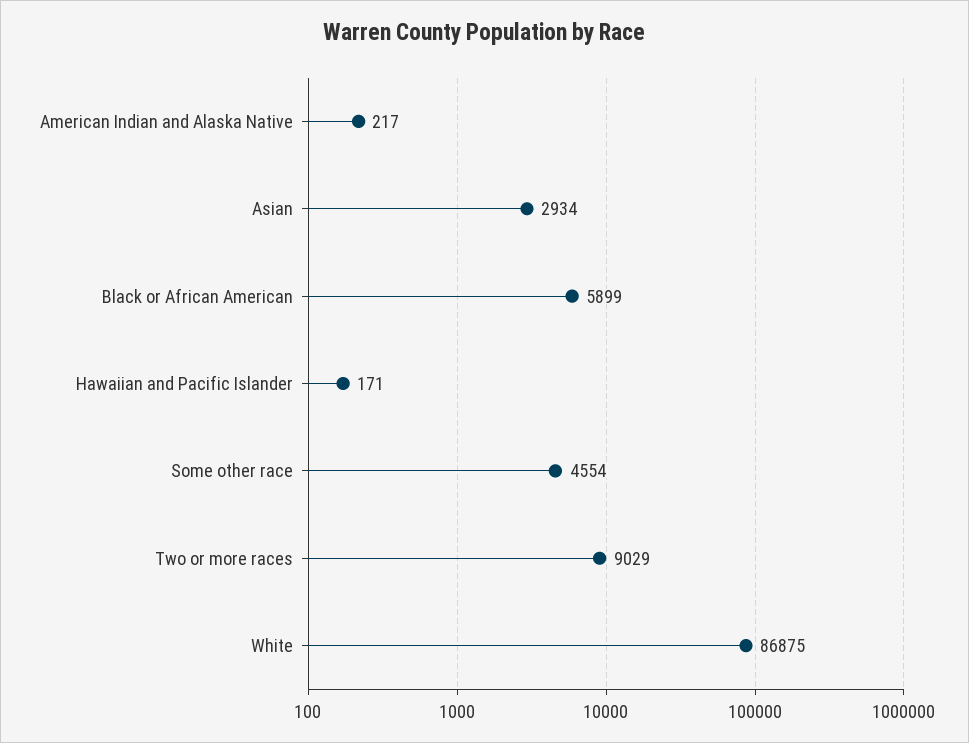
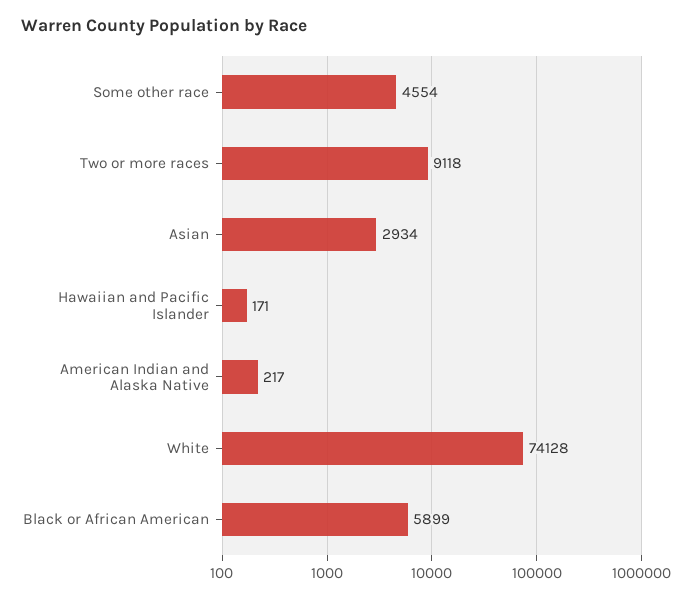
Two or more races: 9029 -> 9118
White: 86875 -> 74128

